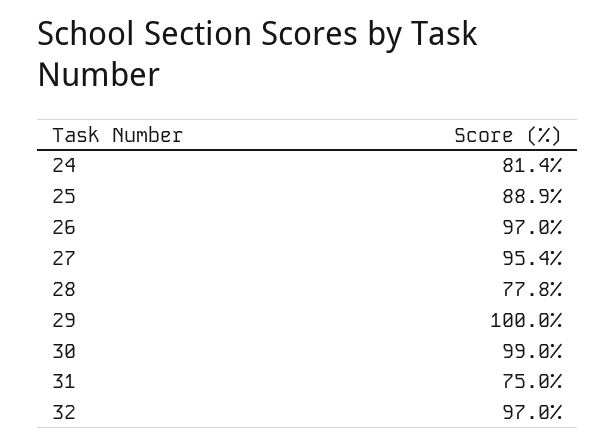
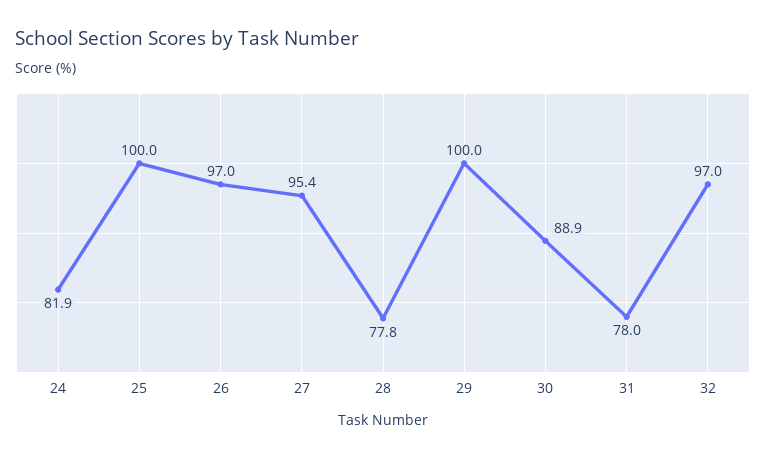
24: 81.4 -> 81.9
25: 88.9 -> 100
30: 99 -> 88.9
31: 75 -> 78

